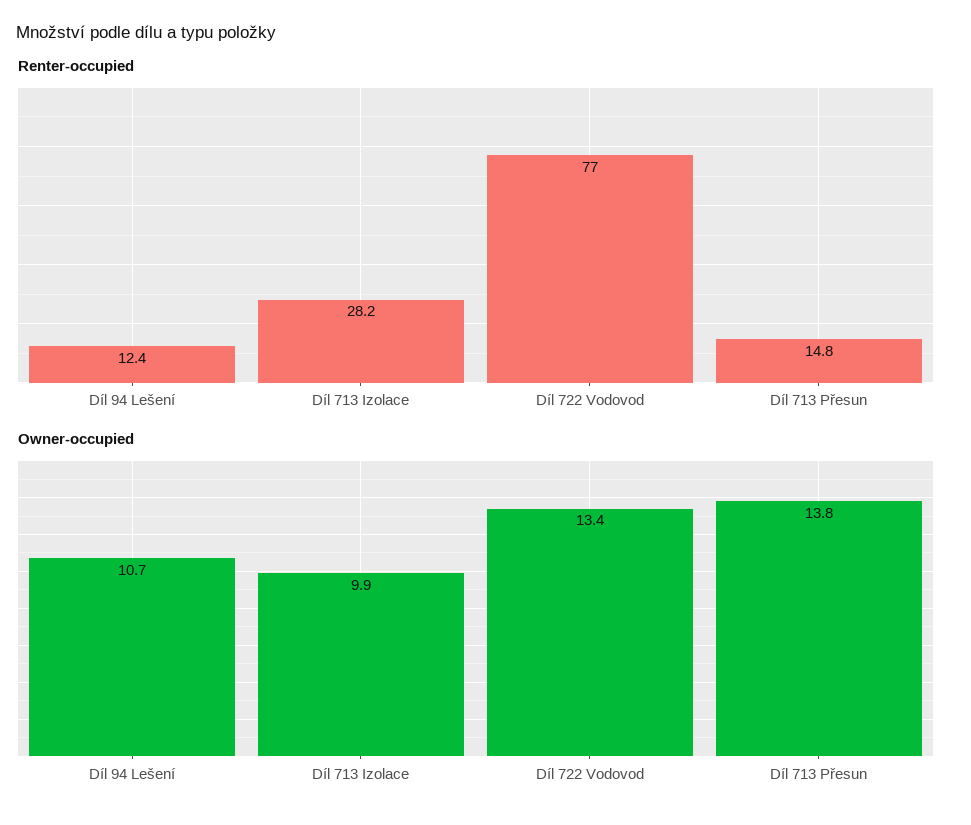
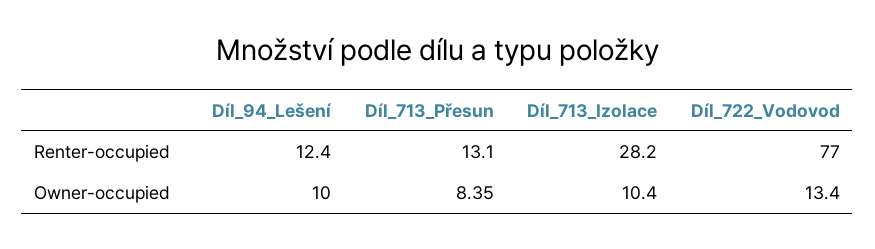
Renter-occupied, Díl 713 Přesun: 14.8 -> 13.1
Owner-occupied, Díl 94 Lešení: 10.7 -> 10
Owner-occupied, Díl 713 Izolace: 9.9 -> 10.4
Owner-occupied, Díl 713 Přesun: 13.8 -> 8.35

